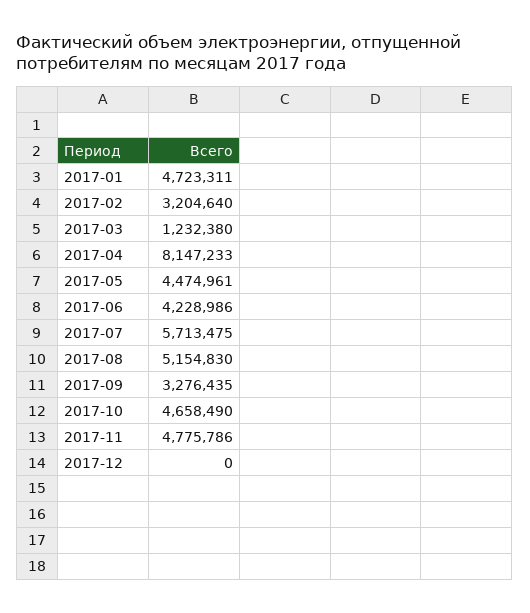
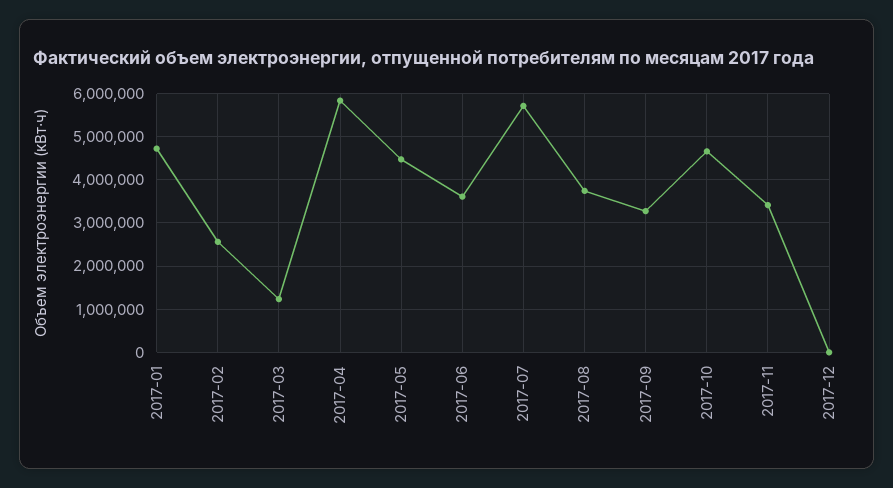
2017-02: 3204640 -> 2600000
2017-04: 8147233 -> 5800000
2017-06: 4228986 -> 3600000
2017-08: 5154830 -> 3800000
2017-11: 4775786 -> 3400000

